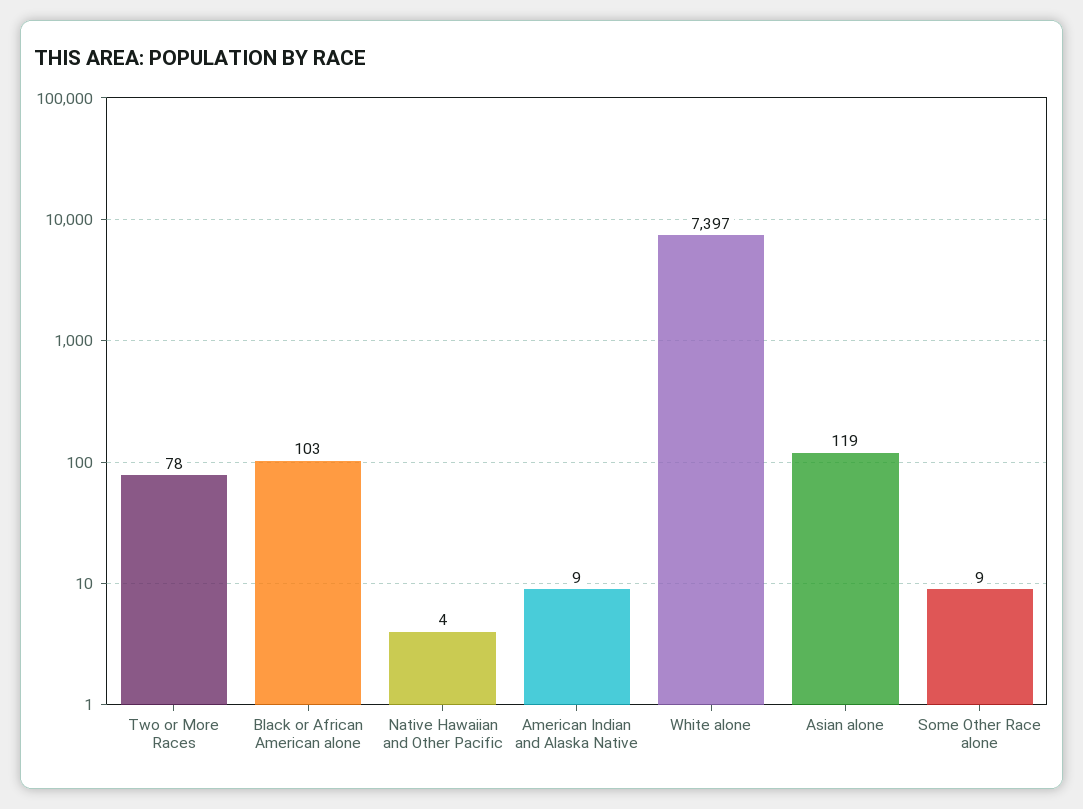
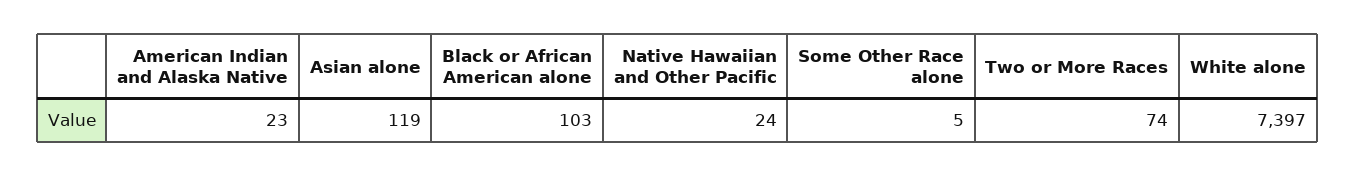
Two or More Races: 78 -> 74
Native Hawaiian and Other Pacific: 4 -> 24
American Indian and Alaska Native: 9 -> 23
Some Other Race alone: 9 -> 5

